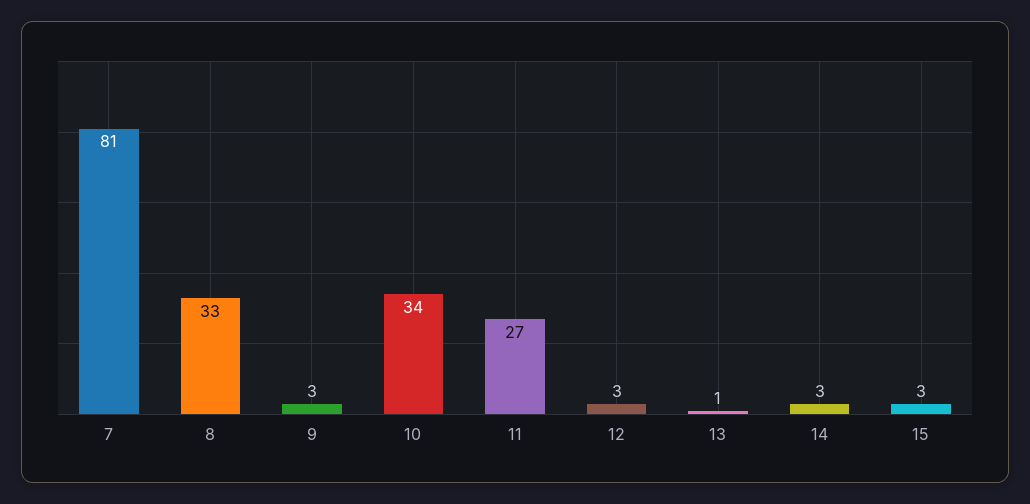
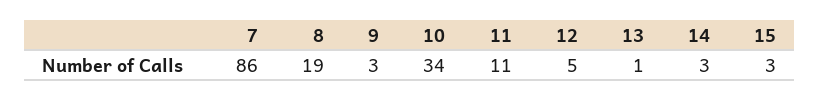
7: 81 -> 86
8: 33 -> 19
11: 27 -> 11
12: 3 -> 5

